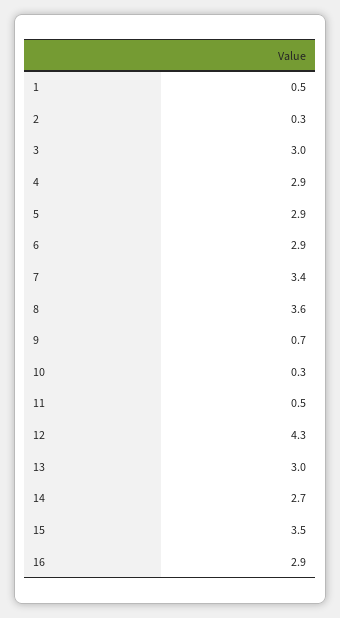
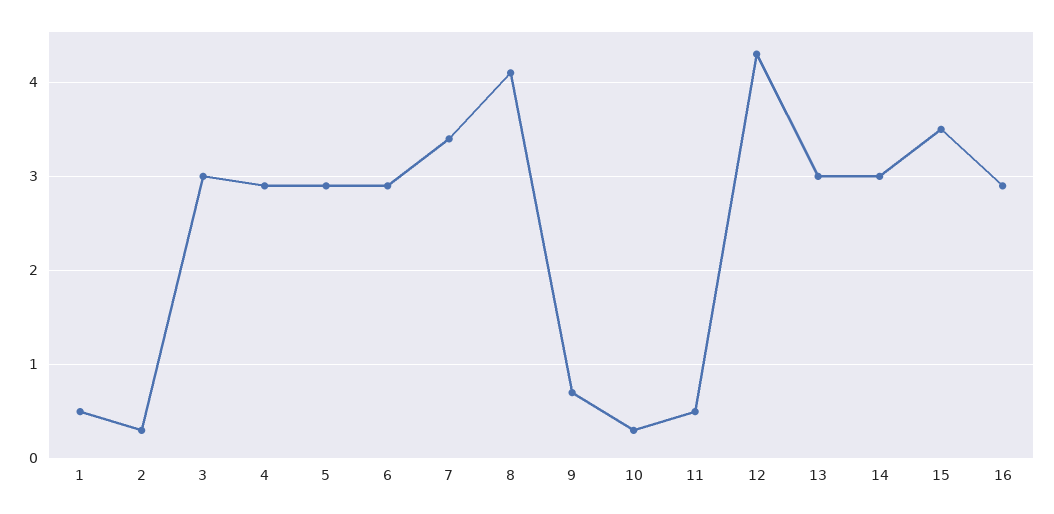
8: 3.6 -> 4.1
14: 2.7 -> 3

